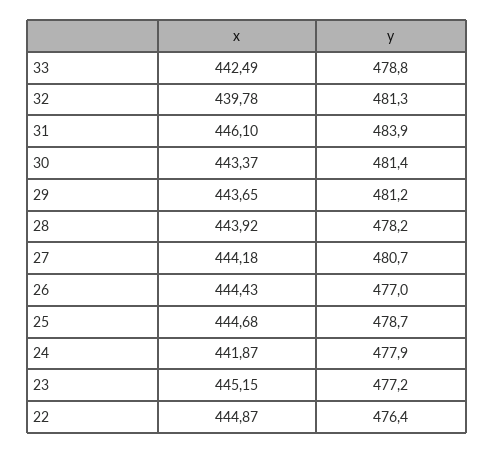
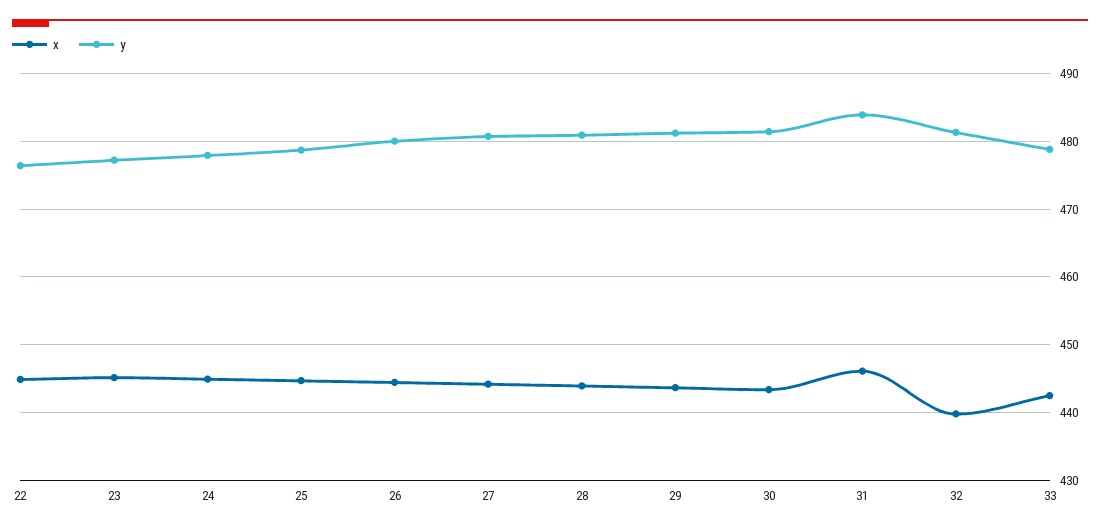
y, 28: 478.2 -> 481
y, 26: 477 -> 480
x, 24: 441.87 -> 445

